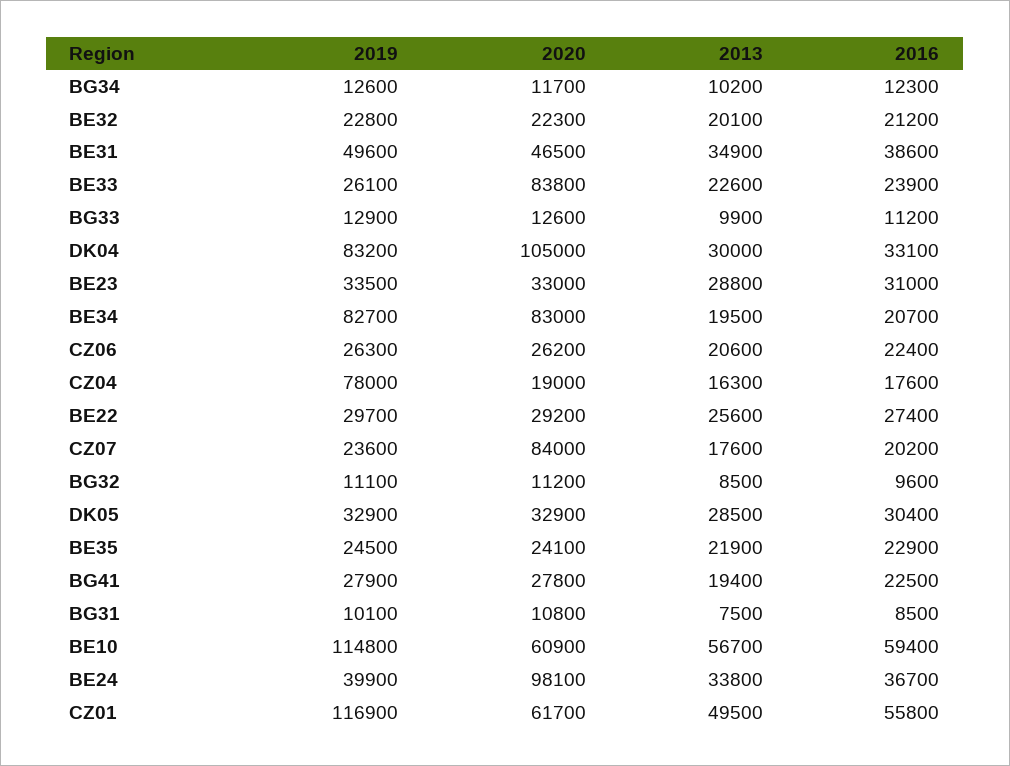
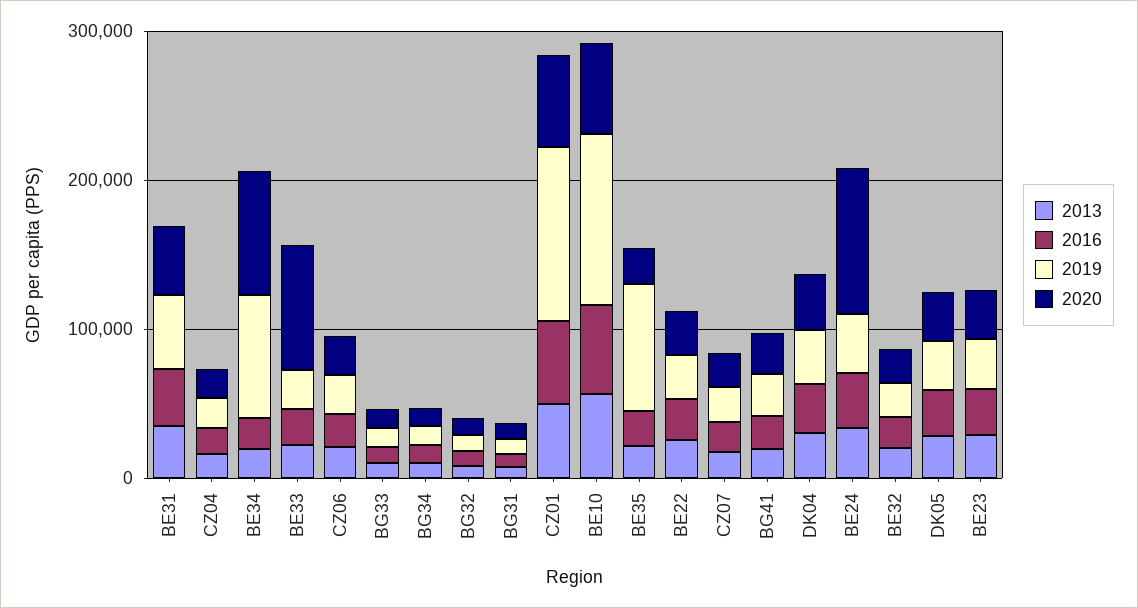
2019, DK04: 83200 -> 40000
2020, DK04: 105000 -> 40000
2019, CZ04: 78000 -> 20000
2020, CZ07: 84000 -> 20000
2019, BE35: 24500 -> 80000

